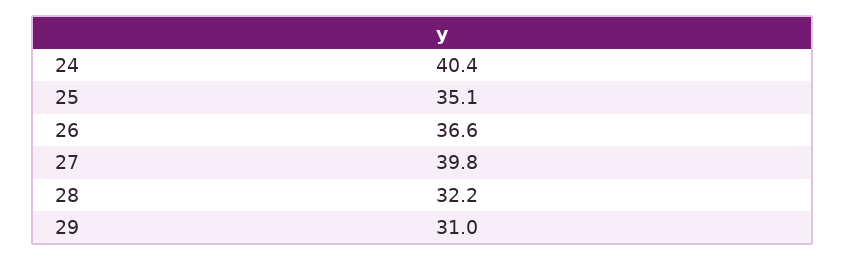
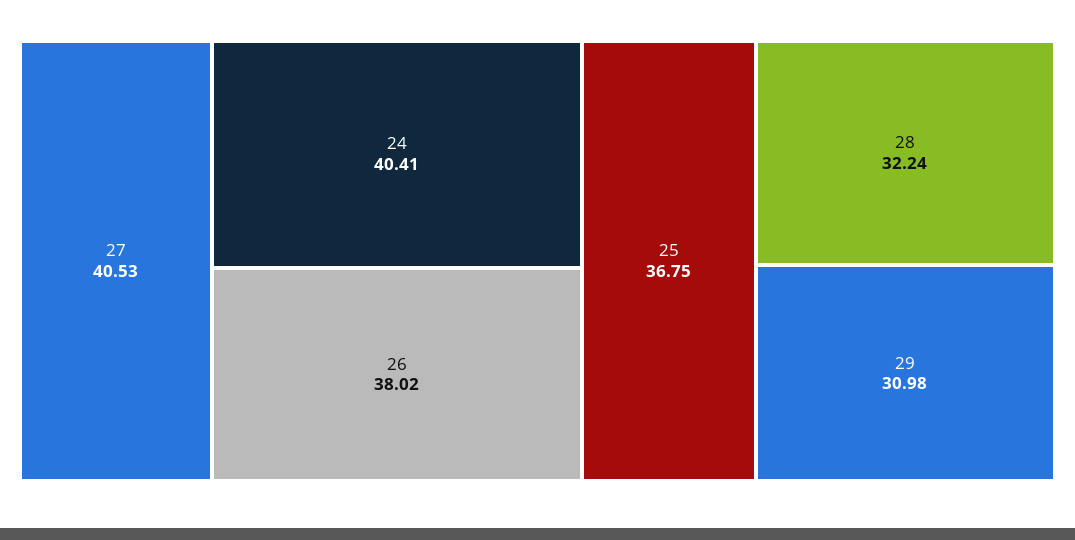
25: 35.1 -> 36.75
26: 36.6 -> 38.02
27: 39.8 -> 40.53

